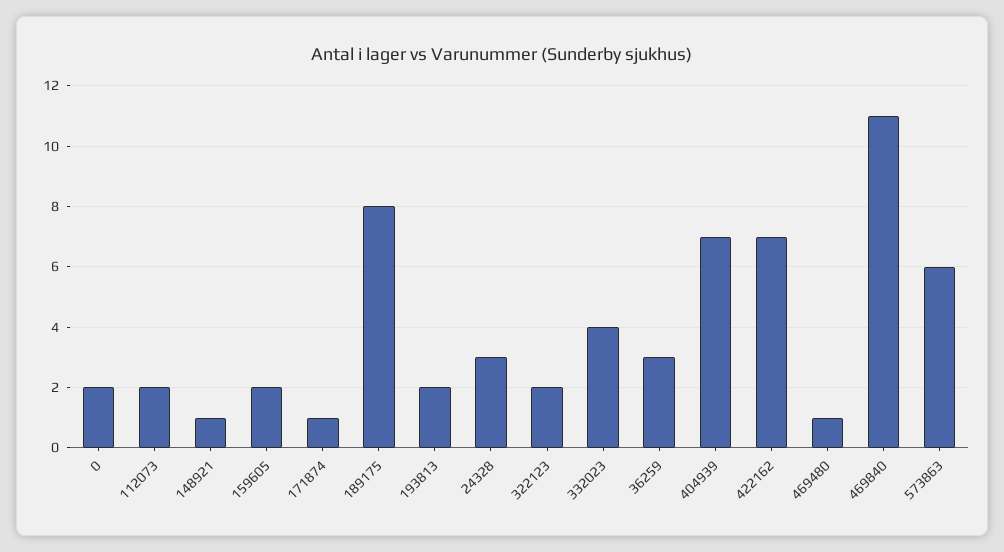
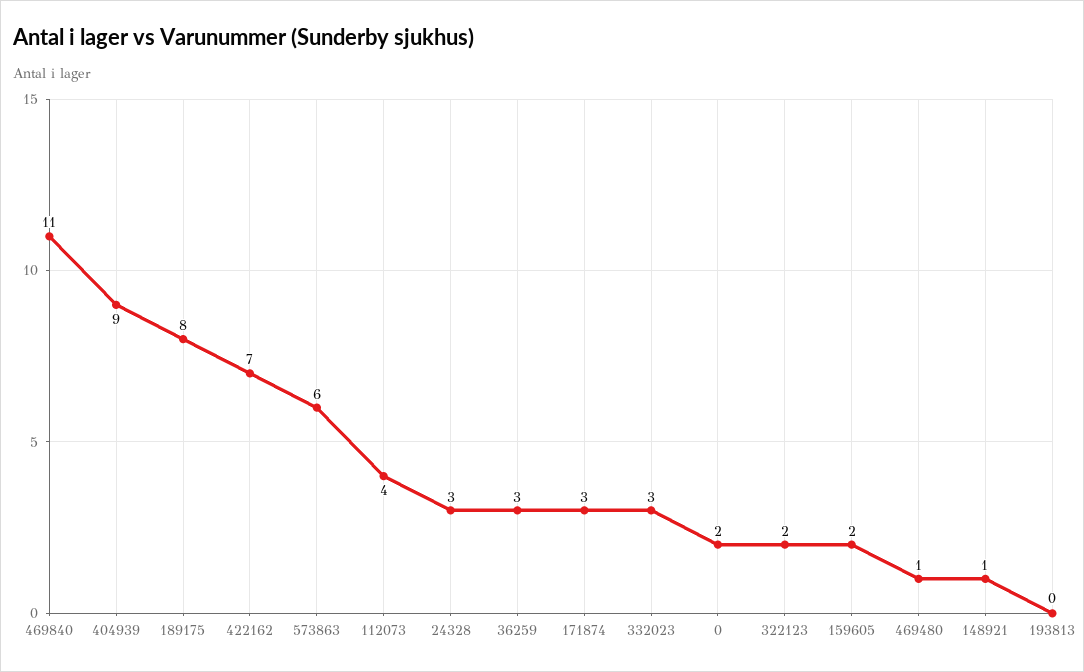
112073: 2 -> 4
171874: 1 -> 3
193813: 2 -> 0
332023: 4 -> 3
404939: 7 -> 9

